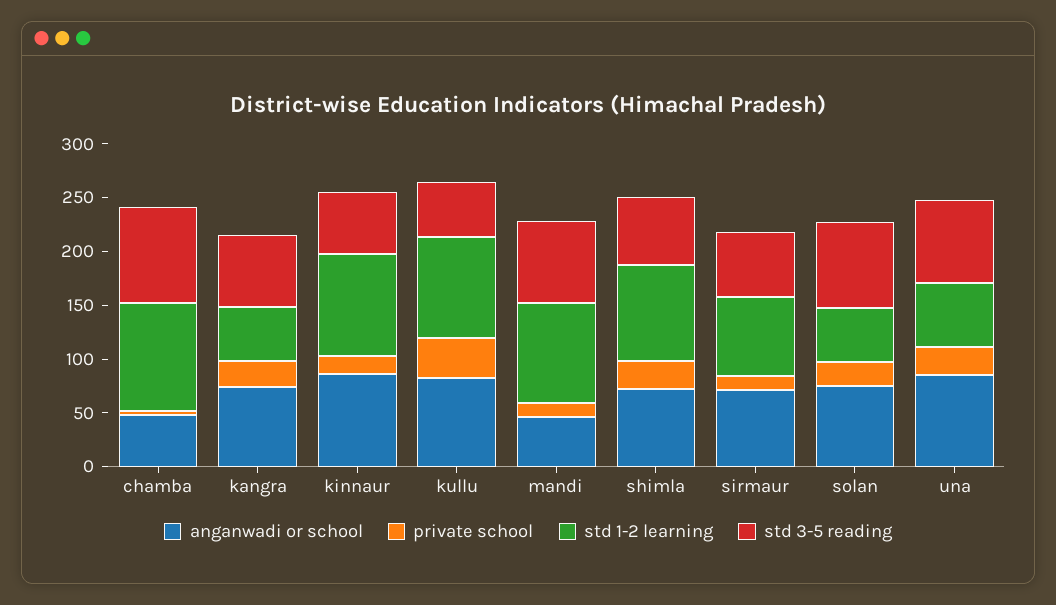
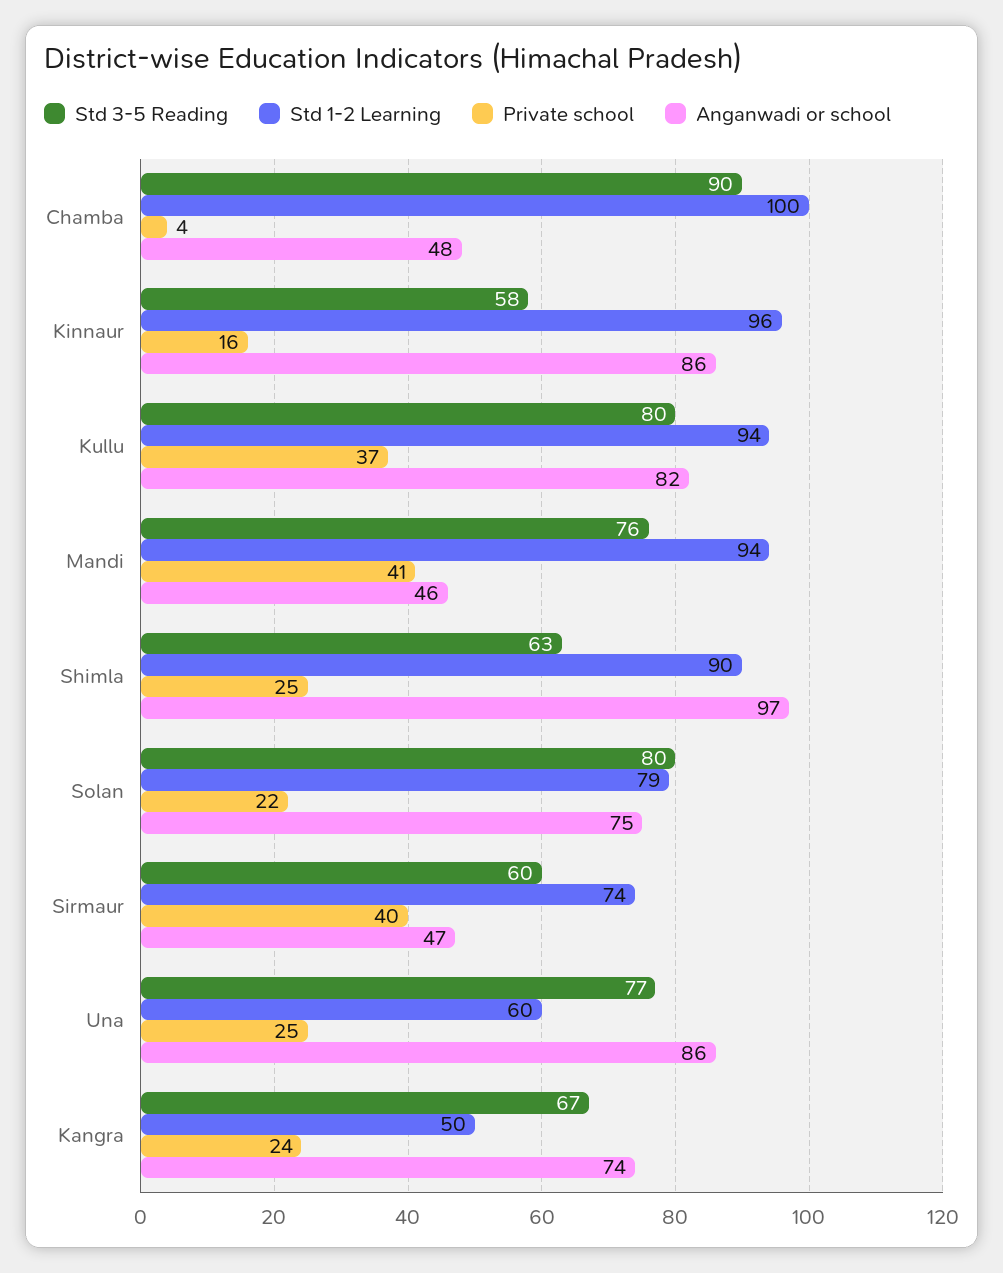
std 3-5 reading, kullu: 50 -> 80
private school, mandi: 10 -> 41
anganwadi or school, shimla: 70 -> 97
anganwadi or school, sirmaur: 70 -> 47
private school, sirmaur: 10 -> 40
std 1-2 learning, solan: 50 -> 79

